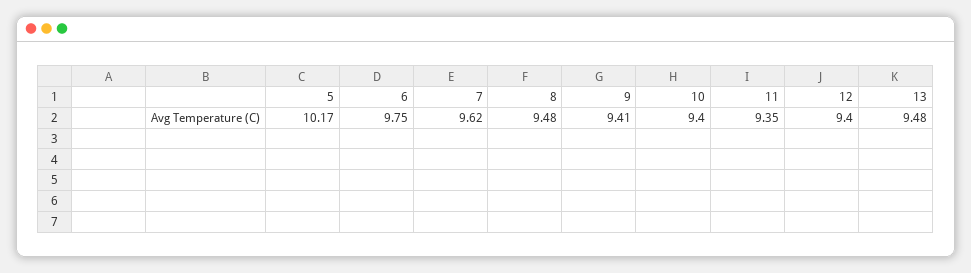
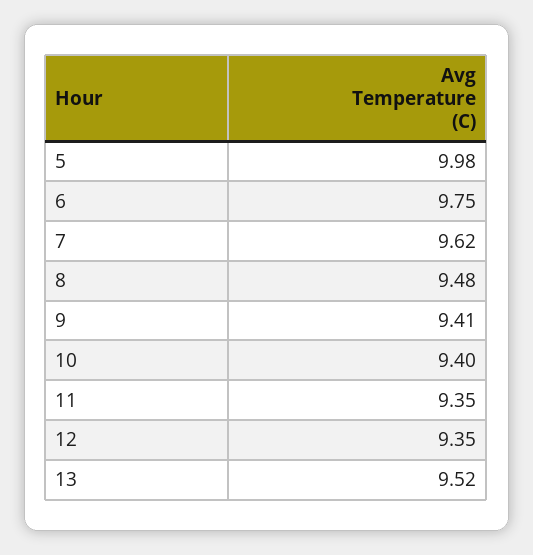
5: 10.17 -> 9.98
12: 9.4 -> 9.35
13: 9.48 -> 9.52

